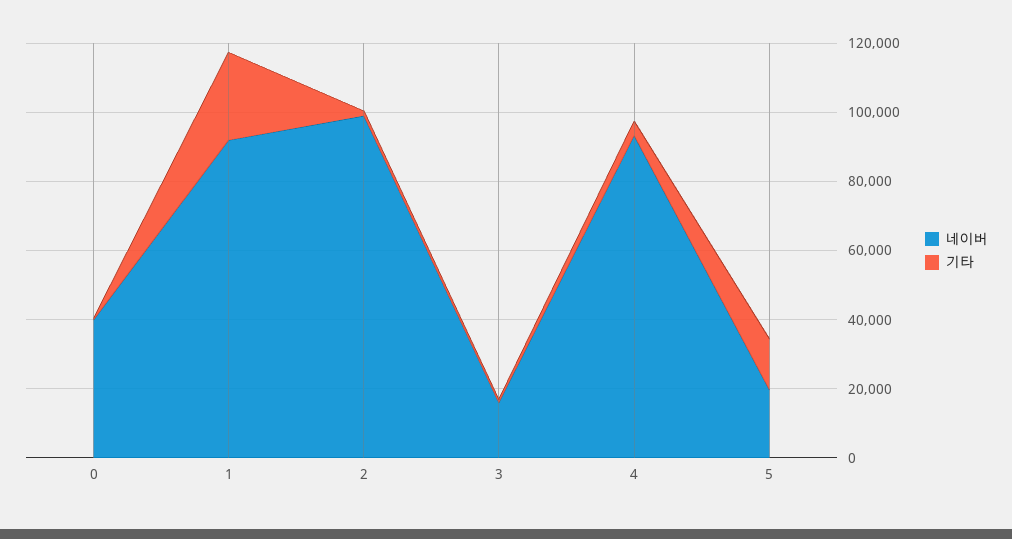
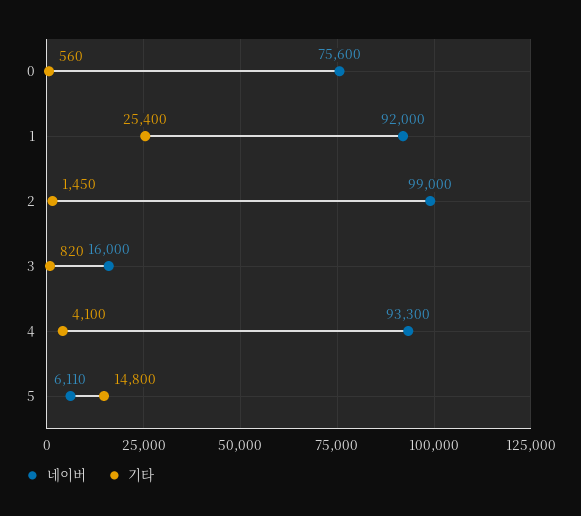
네이버, 0: 40000 -> 75600
네이버, 5: 20000 -> 6110

